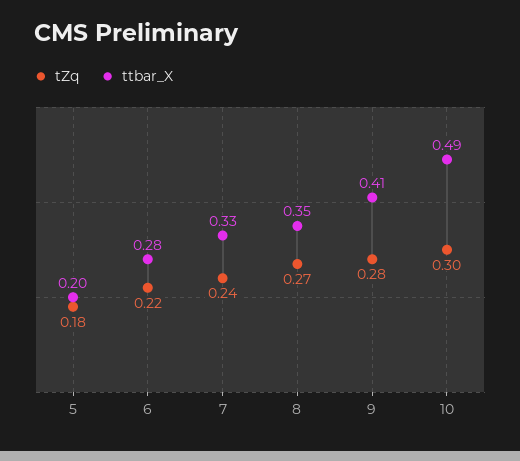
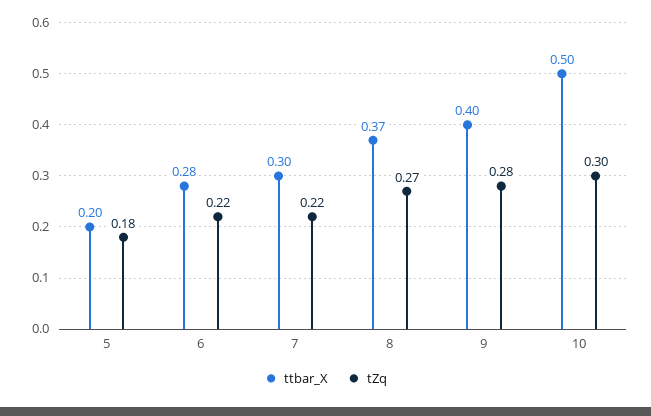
tZq, 7: 0.24 -> 0.22
ttbar_X, 7: 0.33 -> 0.3
ttbar_X, 8: 0.35 -> 0.37
ttbar_X, 9: 0.41 -> 0.4
ttbar_X, 10: 0.49 -> 0.5

